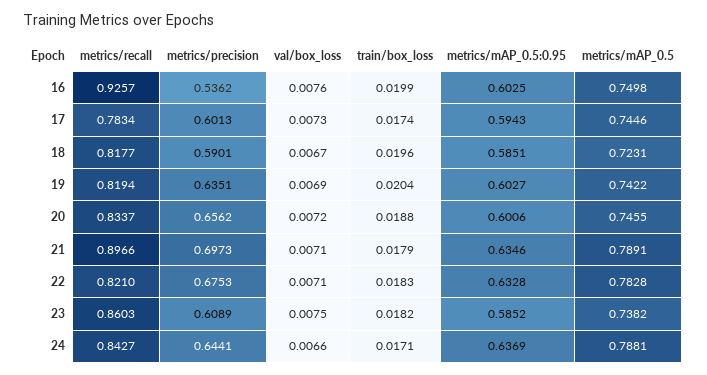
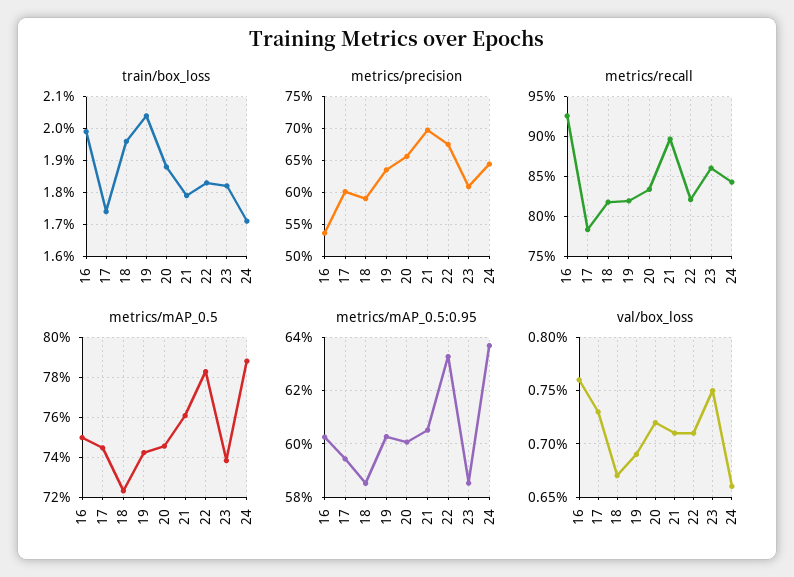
metrics/mAP_0.5:0.95, 21: 0.6346 -> 0.605
metrics/mAP_0.5, 21: 0.7891 -> 0.76

